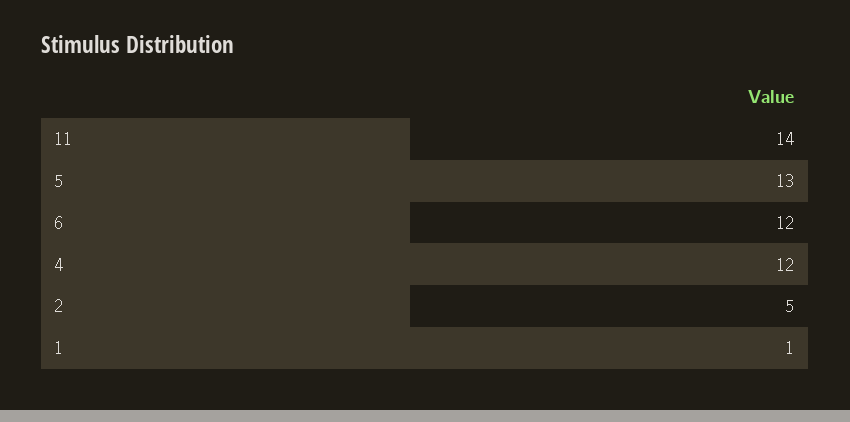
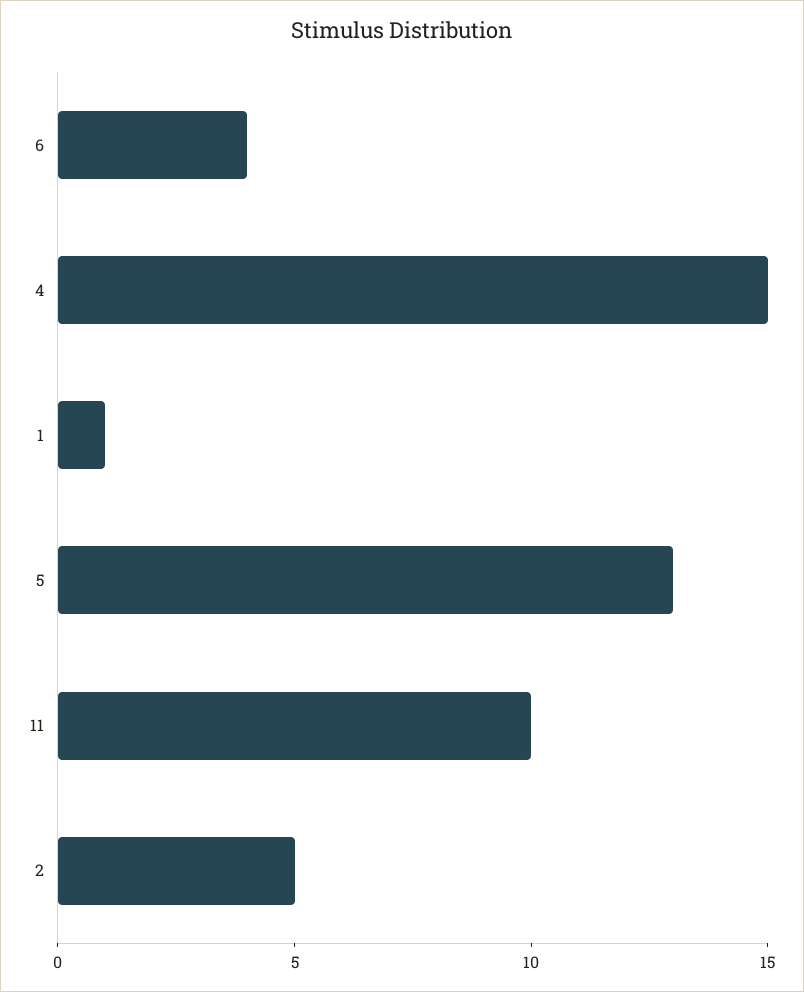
11: 14 -> 10
6: 12 -> 4
4: 12 -> 15

